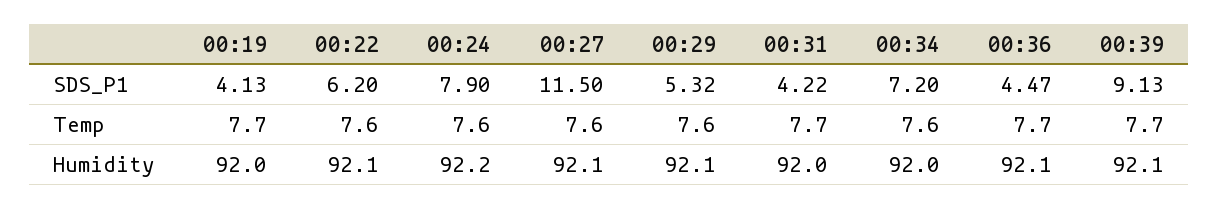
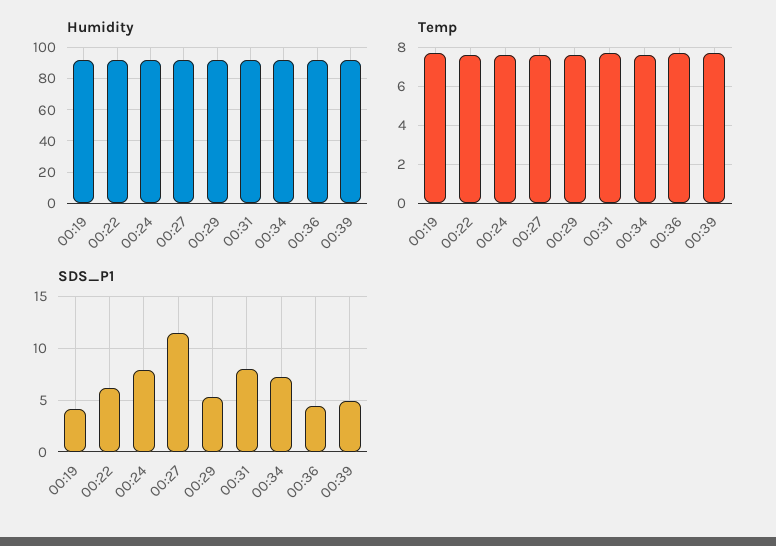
SDS_P1, 00:31: 4.22 -> 8
SDS_P1, 00:39: 9.13 -> 5

